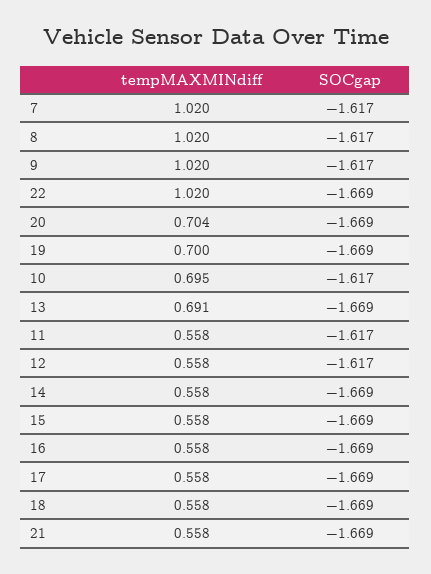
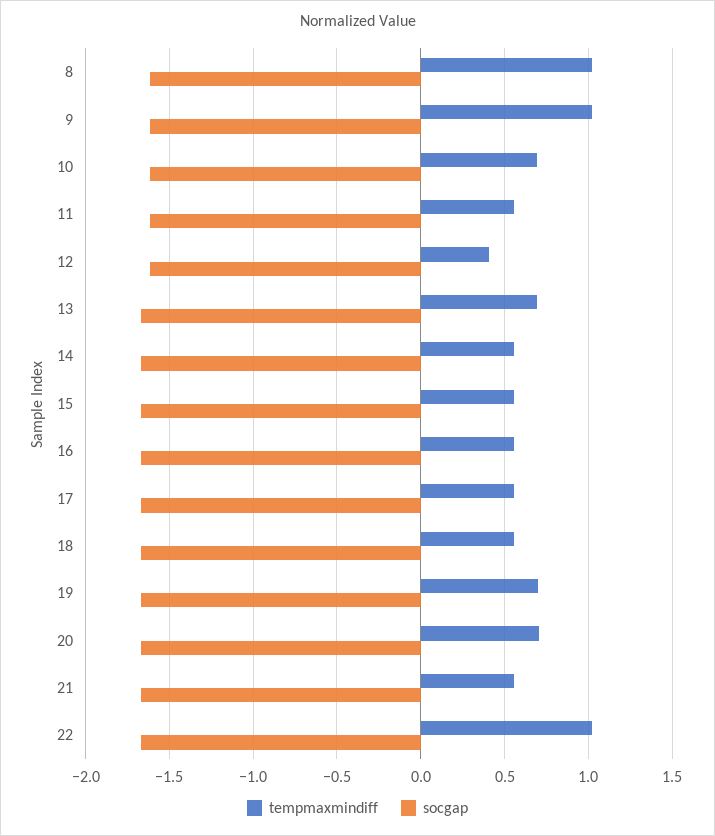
tempMAXMINdiff, 7: 1.02 -> none
SOCgap, 7: -1.617 -> none
tempMAXMINdiff, 12: 0.558 -> 0.4

